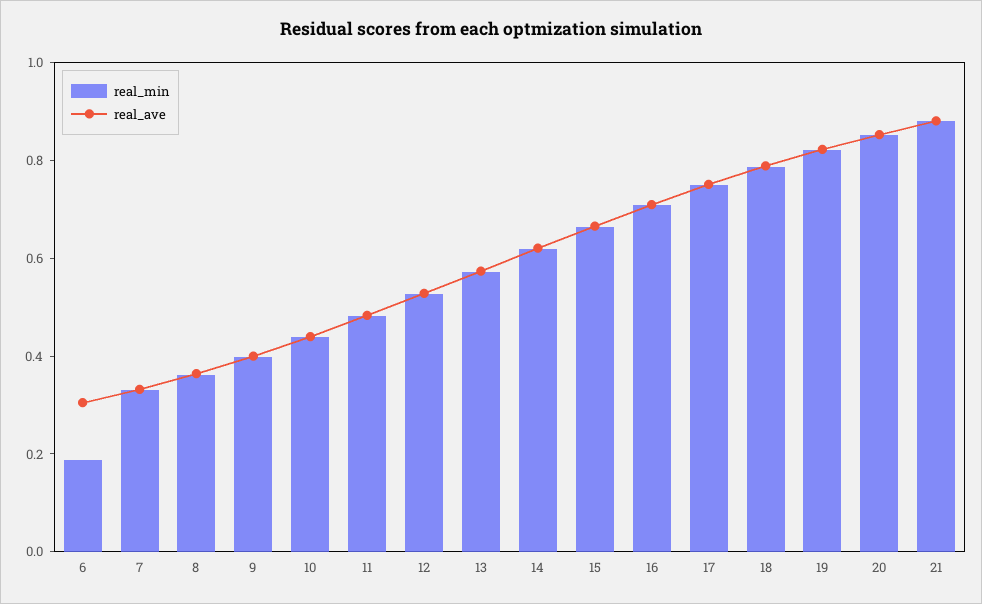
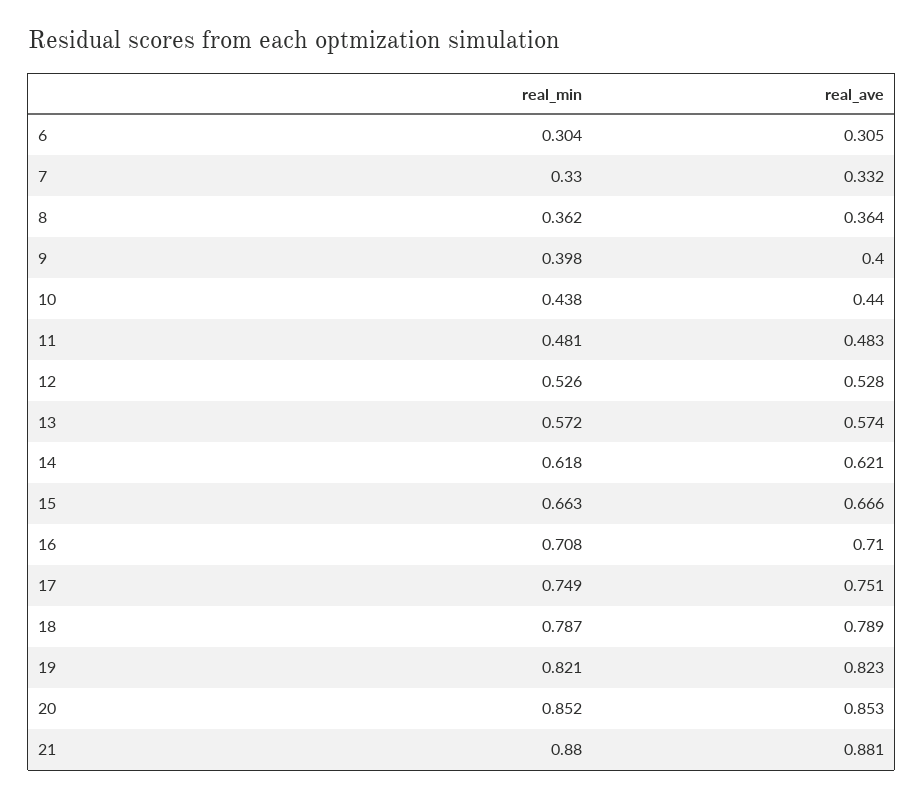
real_min, 6: 0.2 -> 0.304

